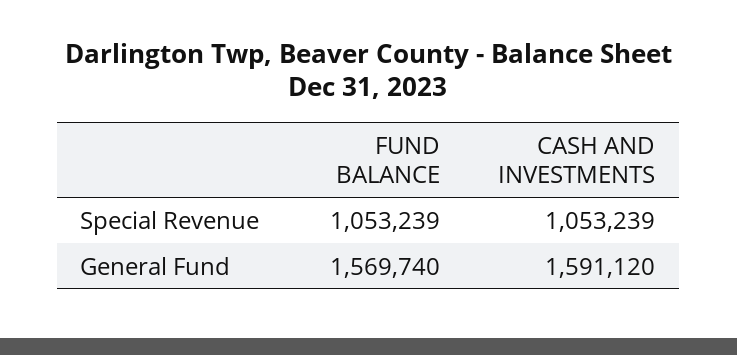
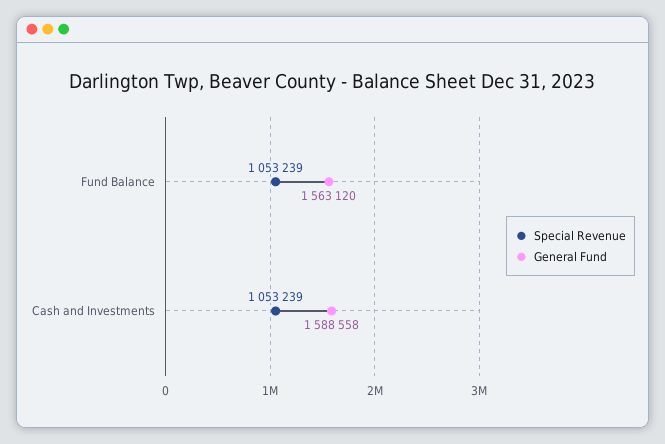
General Fund, FUND BALANCE: 1569740 -> 1563120
General Fund, CASH AND INVESTMENTS: 1591120 -> 1588558

